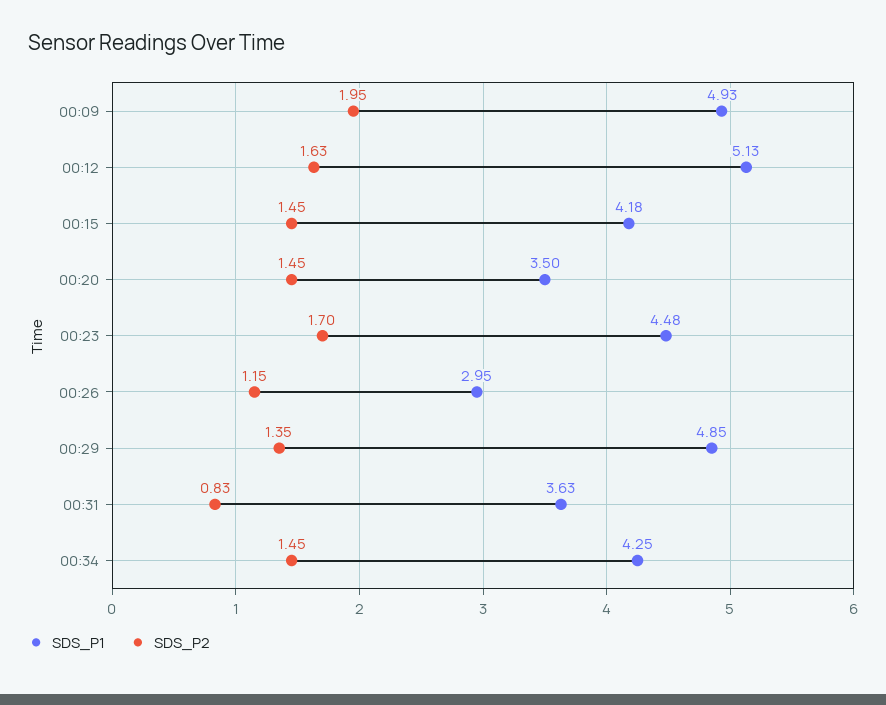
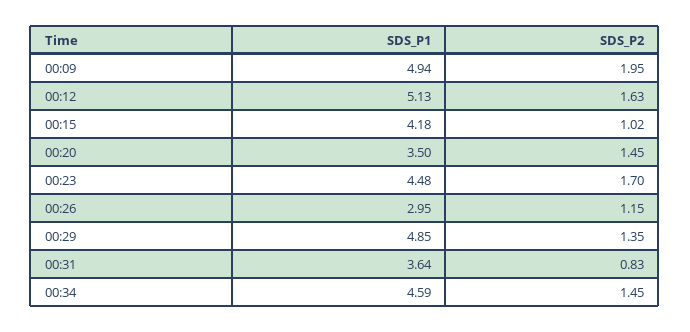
SDS_P1, 00:09: 4.93 -> 4.94
SDS_P2, 00:15: 1.45 -> 1.02
SDS_P1, 00:31: 3.63 -> 3.64
SDS_P1, 00:34: 4.25 -> 4.59

